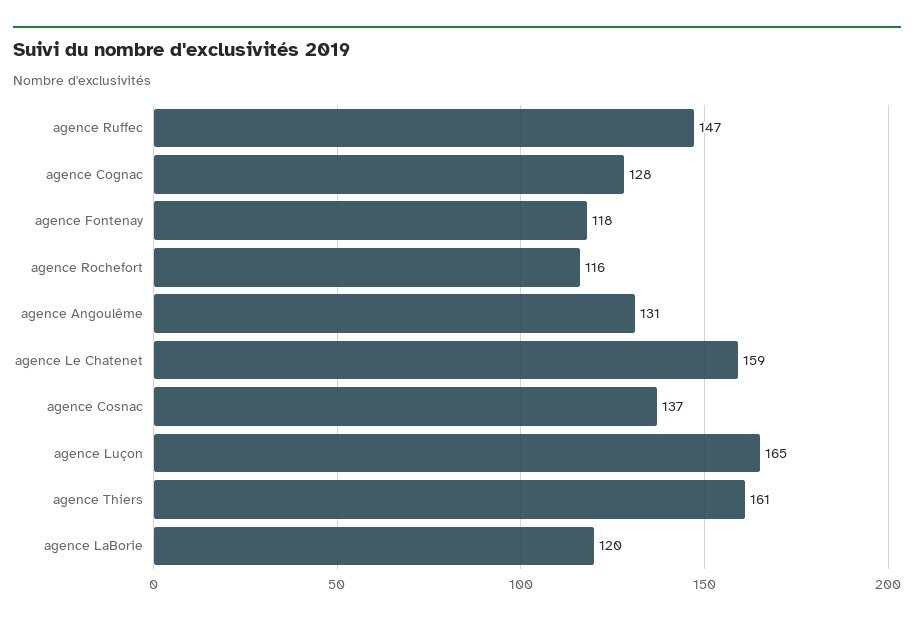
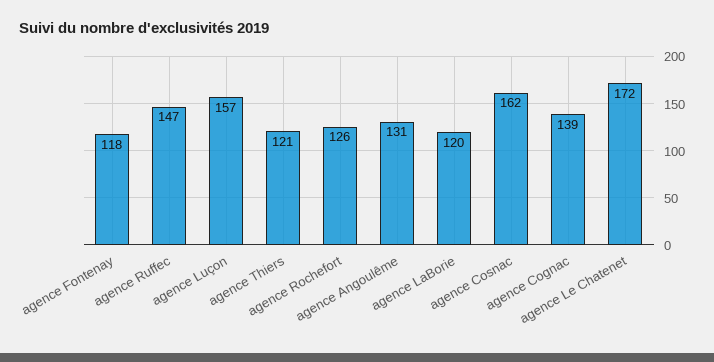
agence Cognac: 128 -> 139
agence Rochefort: 116 -> 126
agence Le Chatenet: 159 -> 172
agence Cosnac: 137 -> 162
agence Luçon: 165 -> 157
agence Thiers: 161 -> 121

